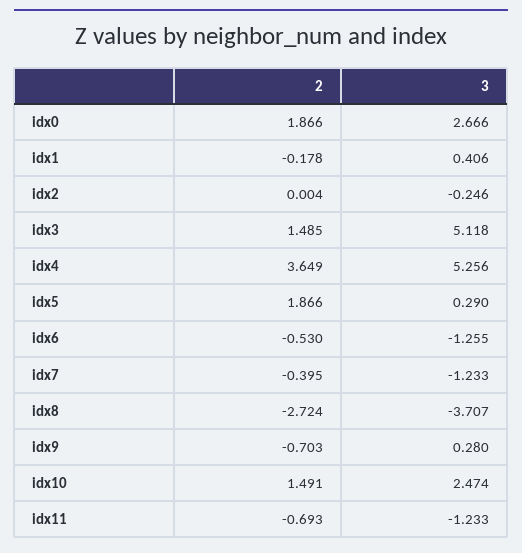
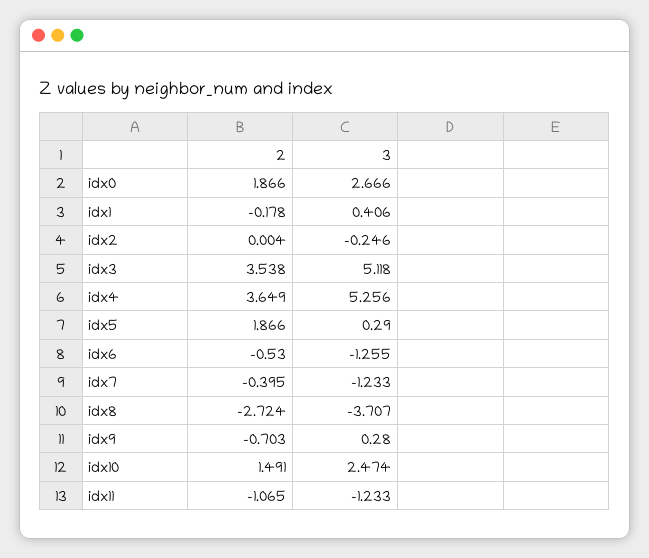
2, idx3: 1.485 -> 3.538
2, idx11: -0.693 -> -1.065

